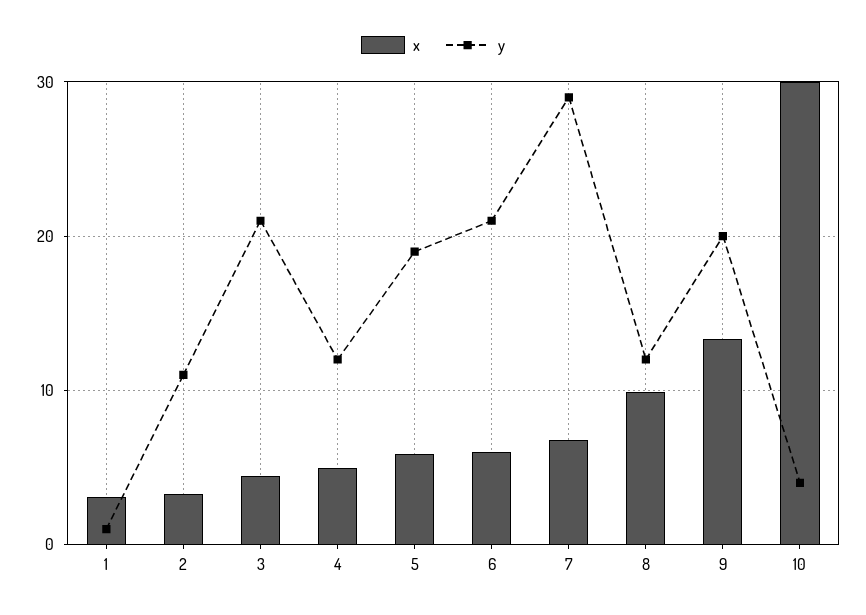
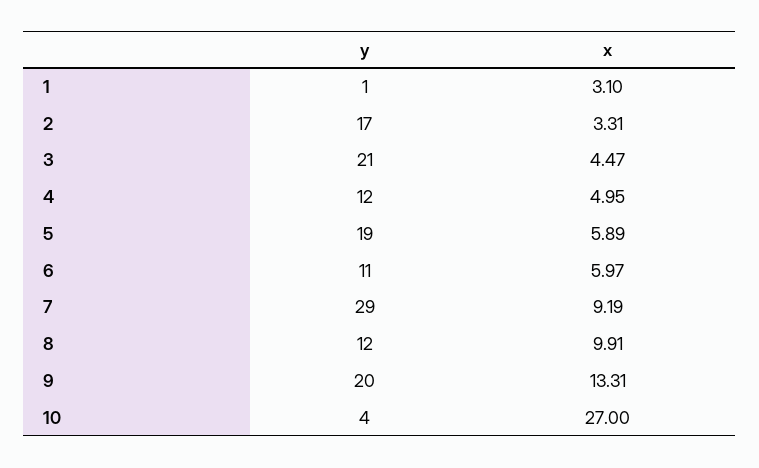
y, 2: 11 -> 17
y, 6: 21 -> 11
x, 7: 7 -> 9.19
x, 10: 30 -> 27

